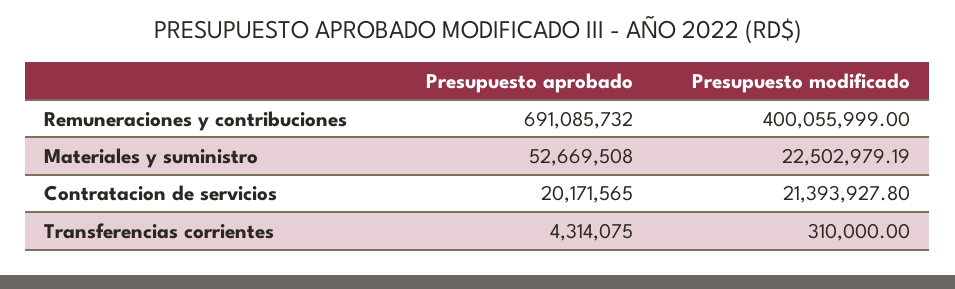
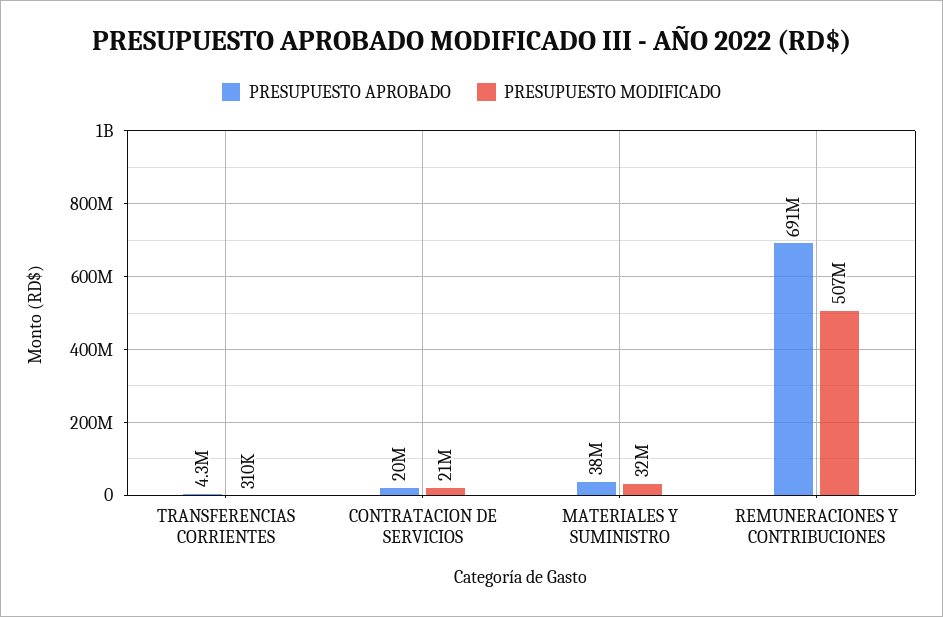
Presupuesto modificado, Remuneraciones y contribuciones: 400055999 -> 507000000
Presupuesto aprobado, Materiales y suministro: 52669508 -> 38000000
Presupuesto modificado, Materiales y suministro: 22502979.19 -> 32000000

